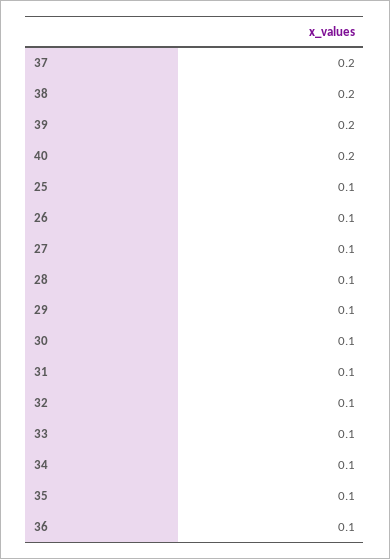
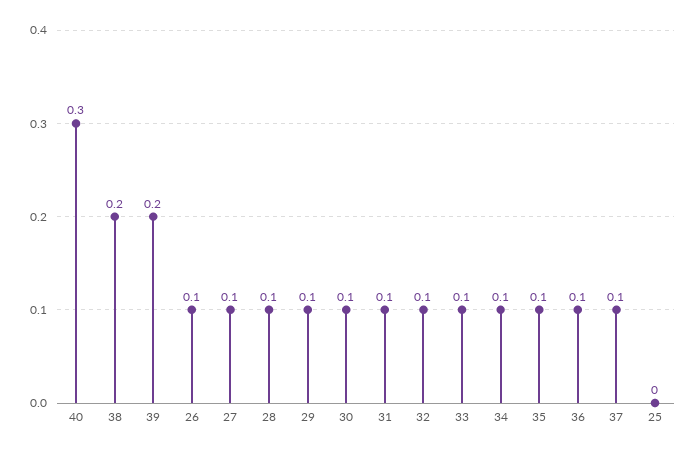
37: 0.2 -> 0.1
40: 0.2 -> 0.3
25: 0.1 -> 0

